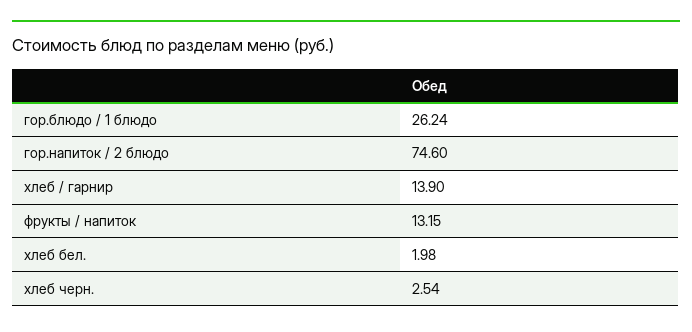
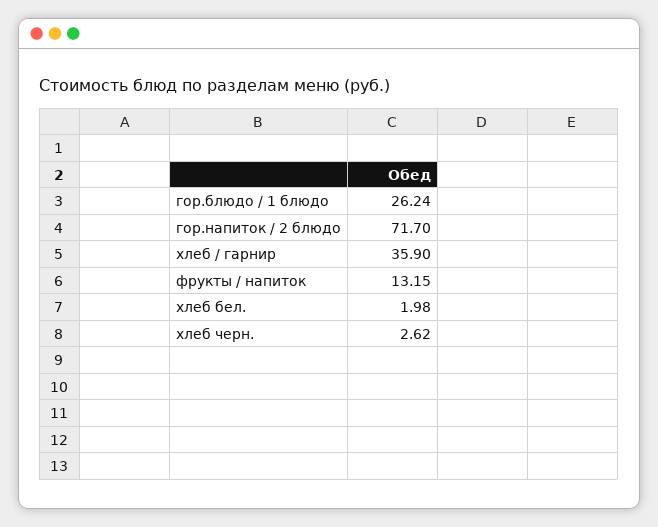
гор.напиток / 2 блюдо: 74.6 -> 71.7
хлеб / гарнир: 13.9 -> 35.9
хлеб черн.: 2.54 -> 2.62

